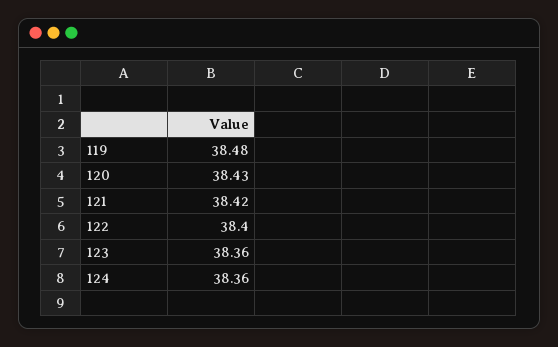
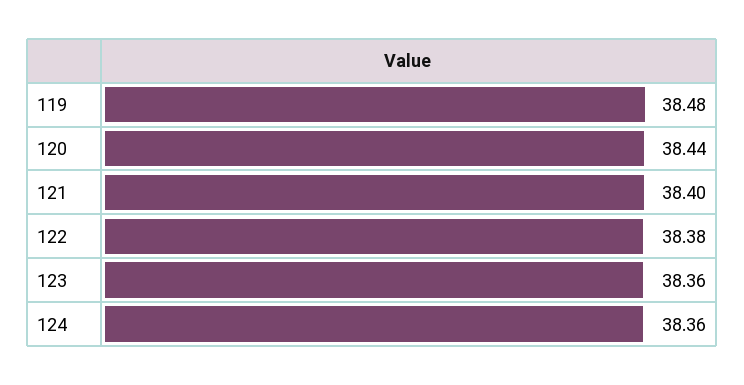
120: 38.43 -> 38.44
121: 38.42 -> 38.4
122: 38.4 -> 38.38

